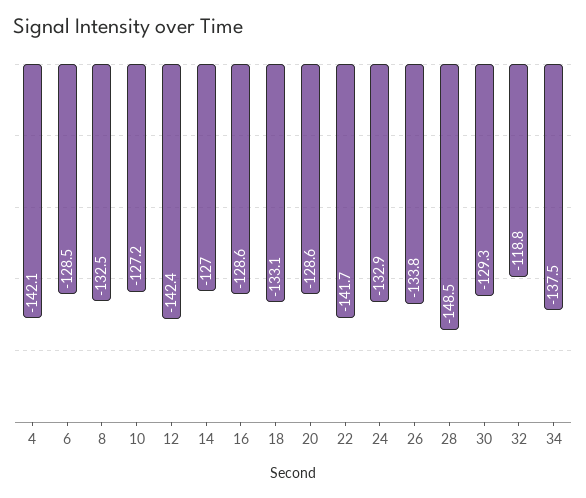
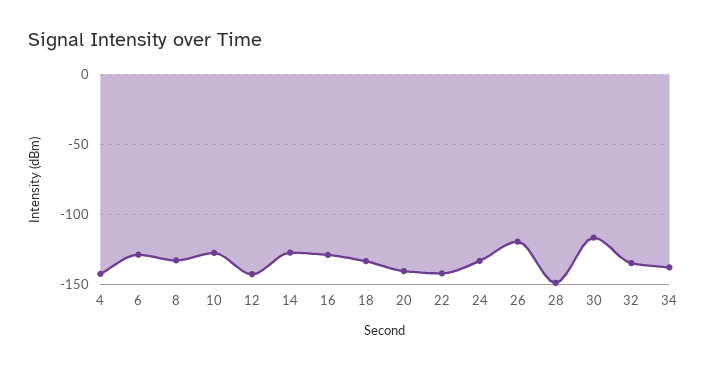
20: -128.6 -> -140
26: -133.8 -> -120
30: -129.3 -> -115
32: -118.8 -> -135

